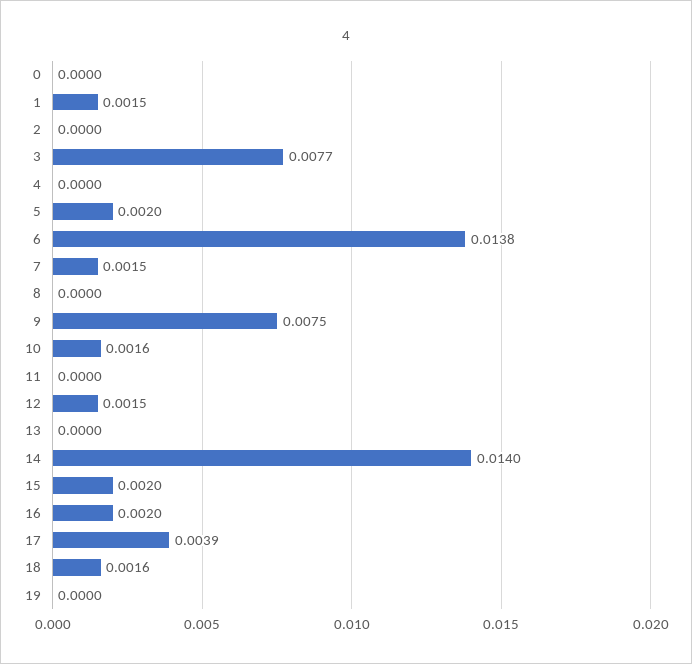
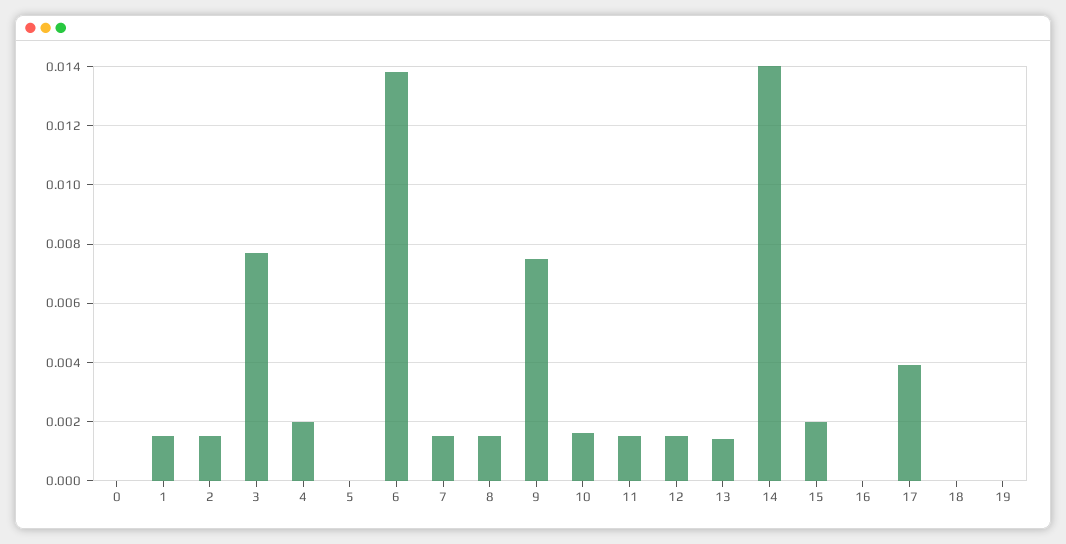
2: 0 -> 0.0015
4: 0 -> 0.002
5: 0.002 -> 0
8: 0 -> 0.0015
11: 0 -> 0.0015
13: 0 -> 0.0015
16: 0.002 -> 0
18: 0.0016 -> 0

